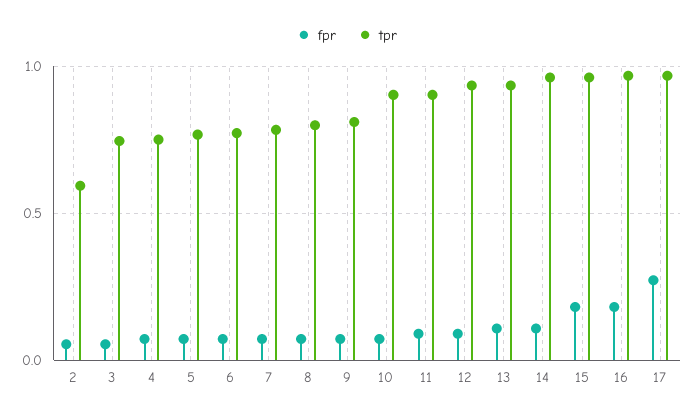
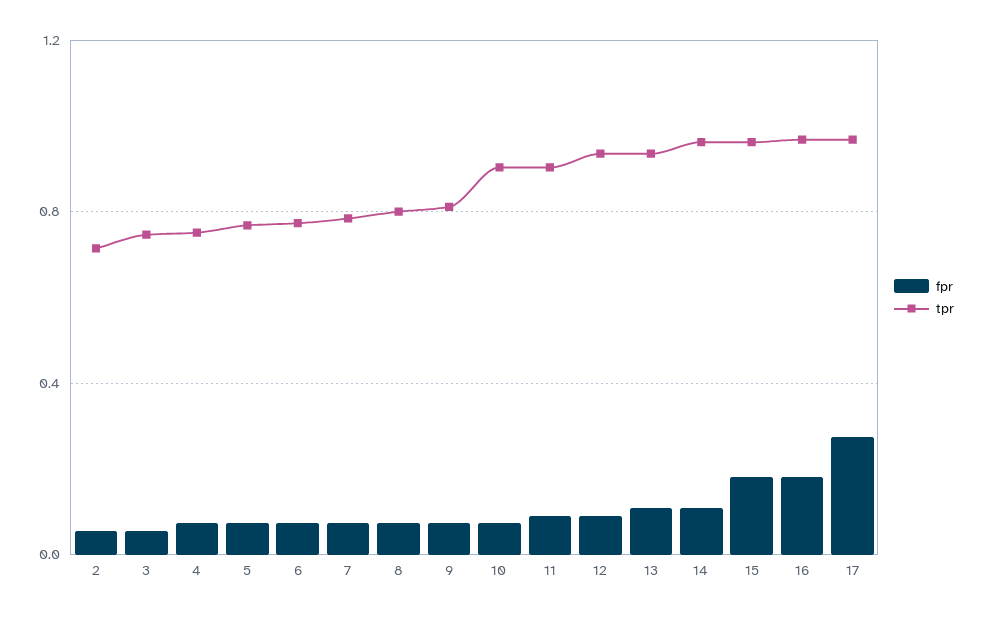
tpr, 2: 0.6 -> 0.7

